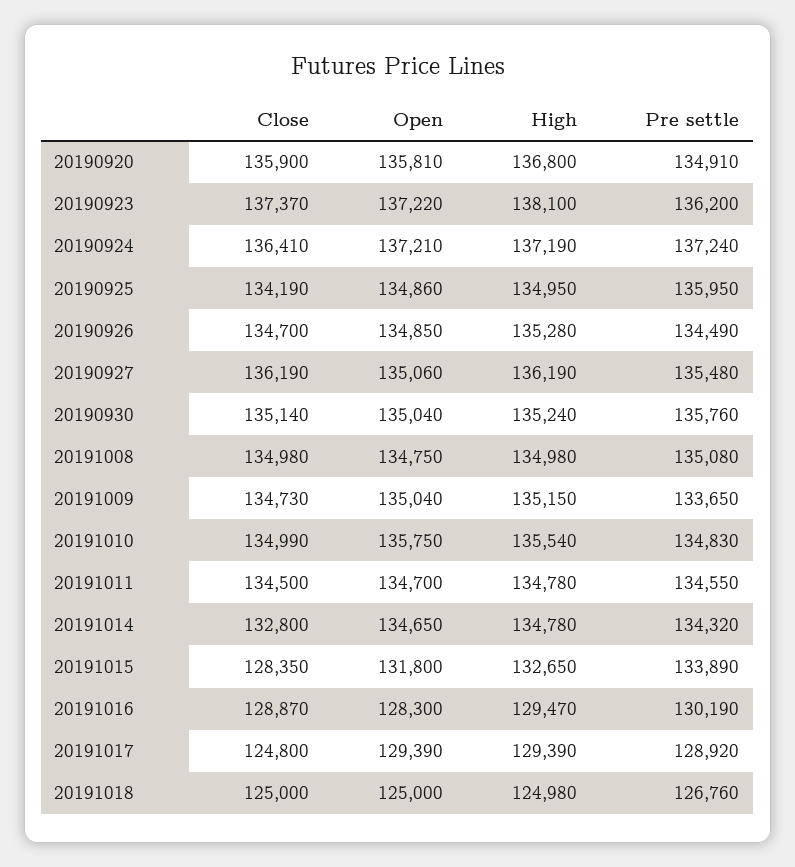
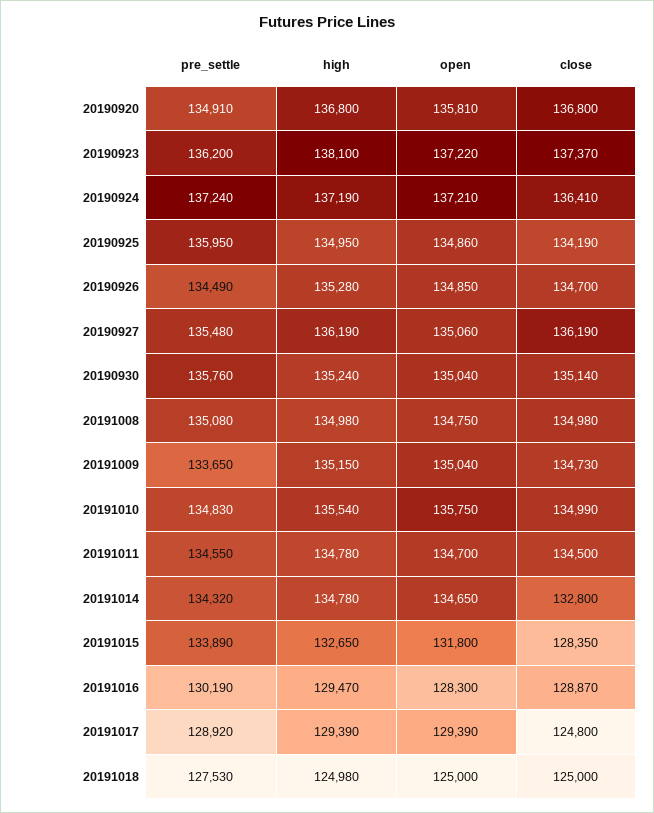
Close, 20190920: 135900 -> 136800
Pre settle, 20191018: 126760 -> 127530

